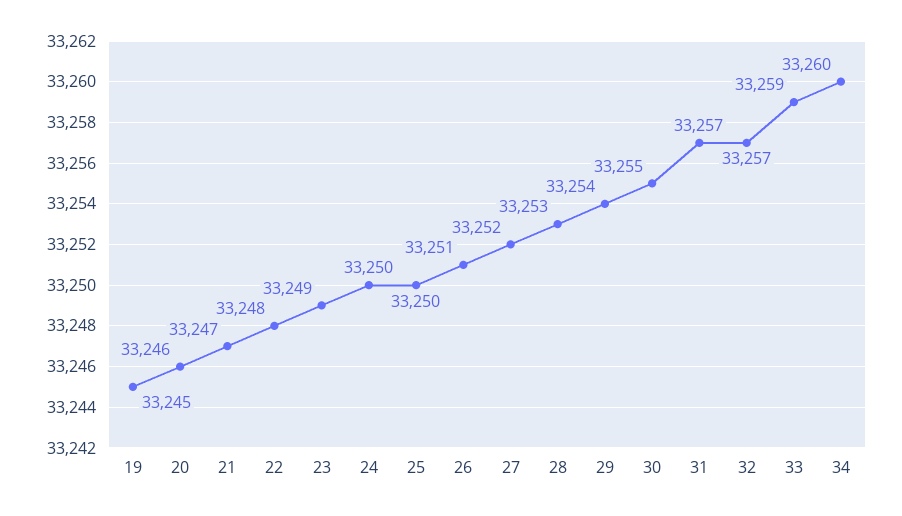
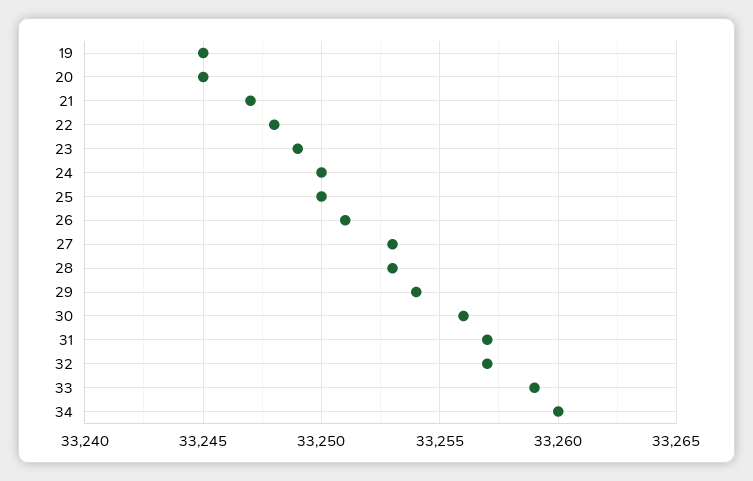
20: 33246 -> 33245
27: 33252 -> 33253
30: 33255 -> 33256

